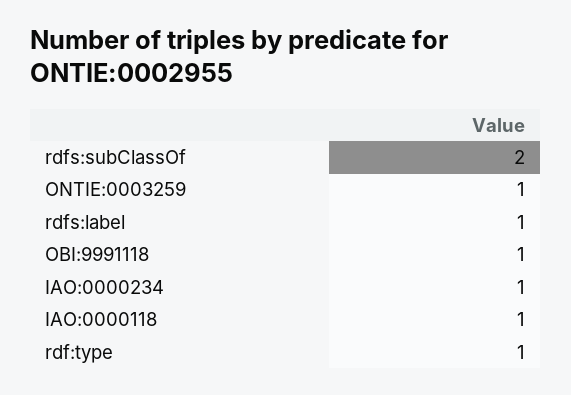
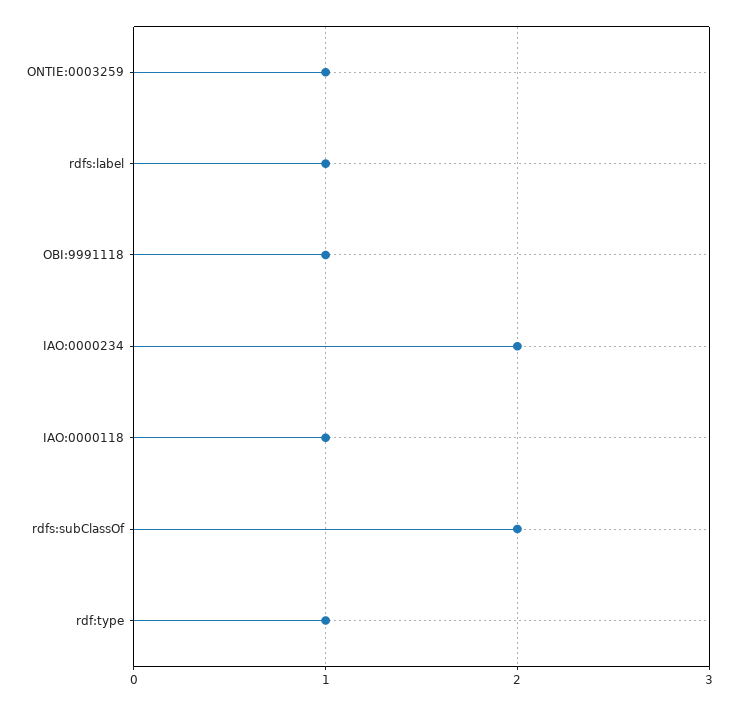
IAO:0000234: 1 -> 2

